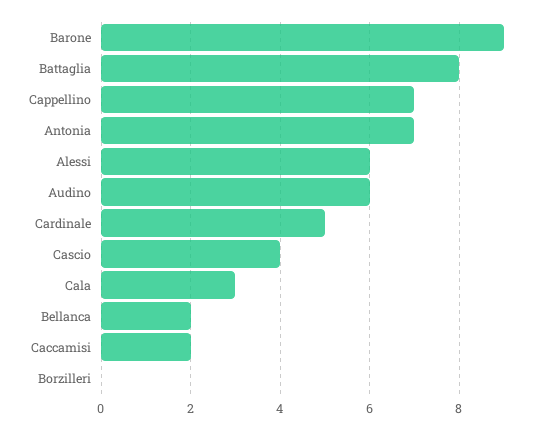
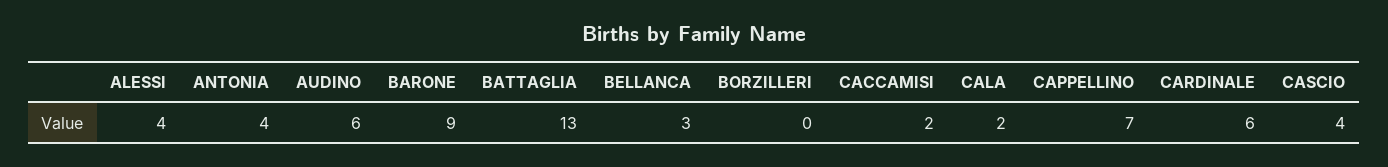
Battaglia: 8 -> 13
Antonia: 7 -> 4
Alessi: 6 -> 4
Cardinale: 5 -> 6
Cala: 3 -> 2
Bellanca: 2 -> 3

